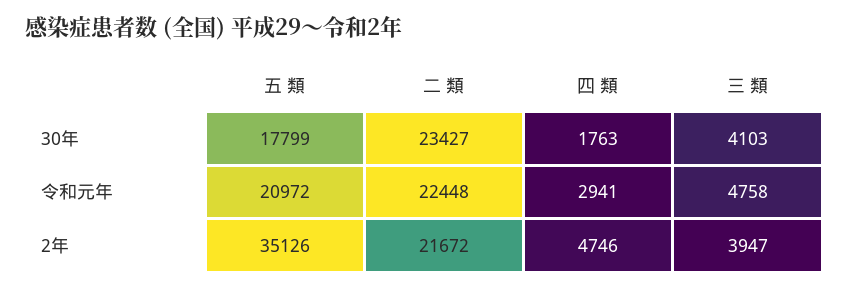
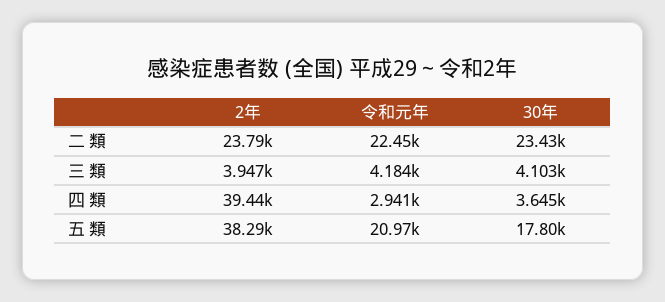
四 類, 30年: 1763 -> 3645
三 類, 令和元年: 4758 -> 4184
五 類, 2年: 35126 -> 38290
二 類, 2年: 21672 -> 23790
四 類, 2年: 4746 -> 39440

